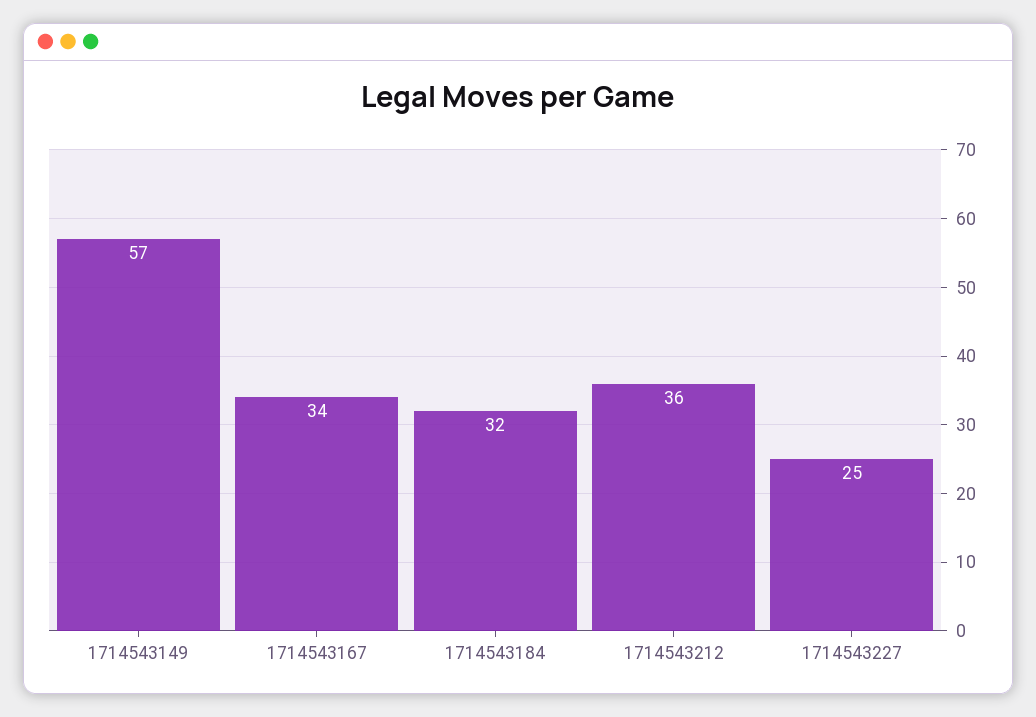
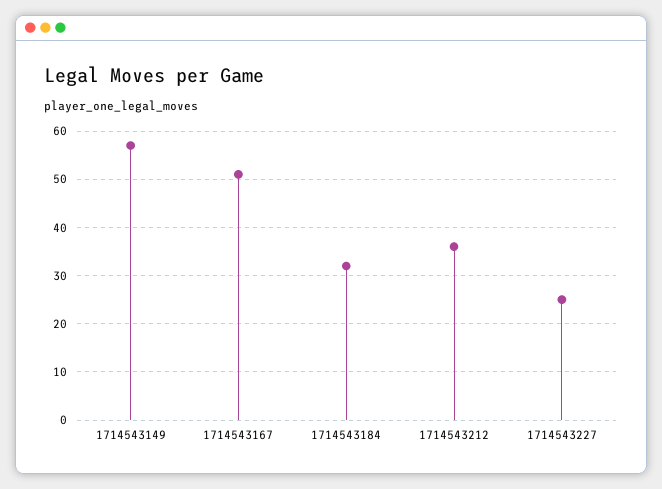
1714543167: 34 -> 50

